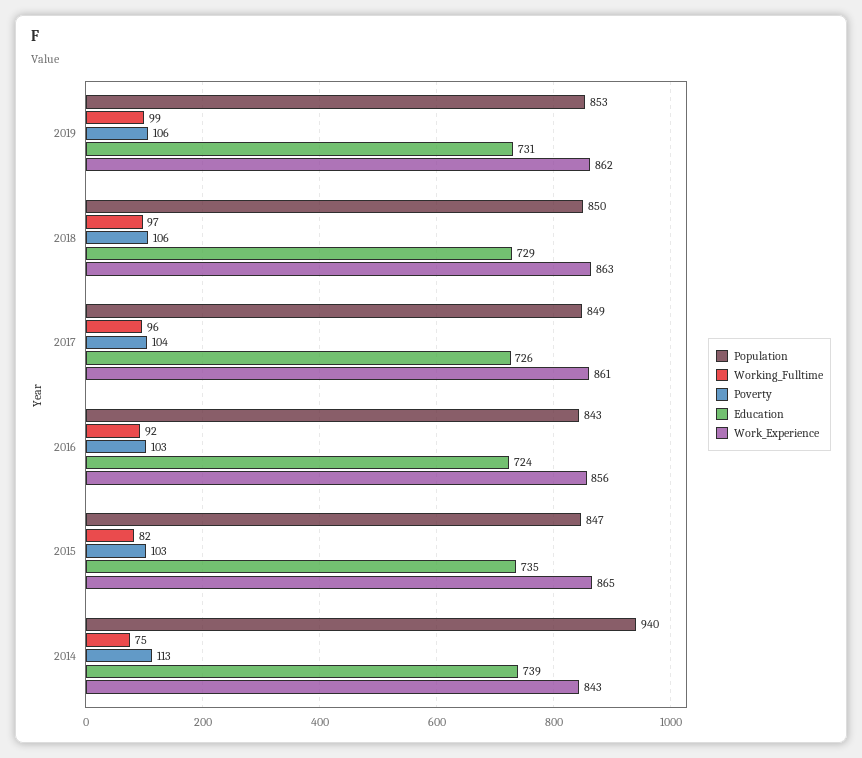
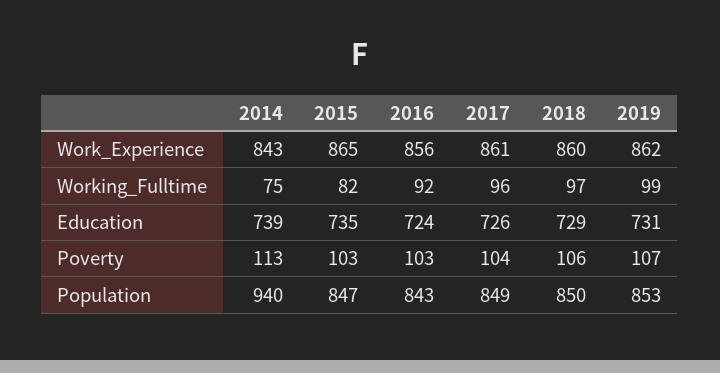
Poverty, 2019: 106 -> 107
Work_Experience, 2018: 863 -> 860

